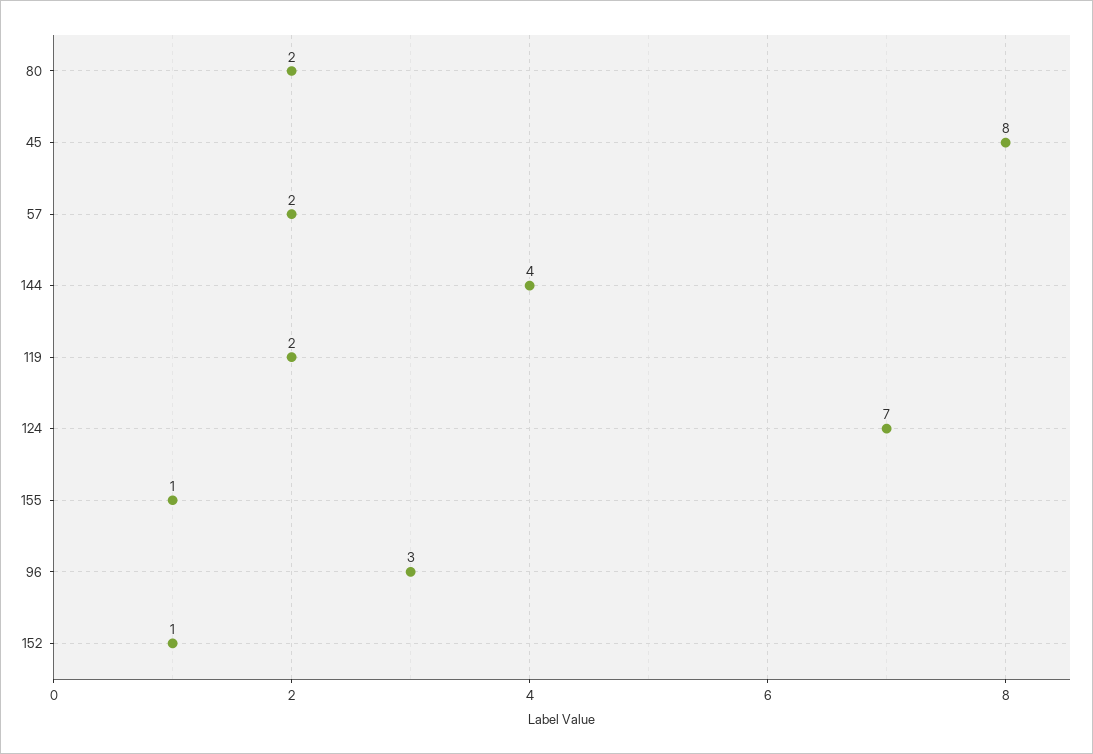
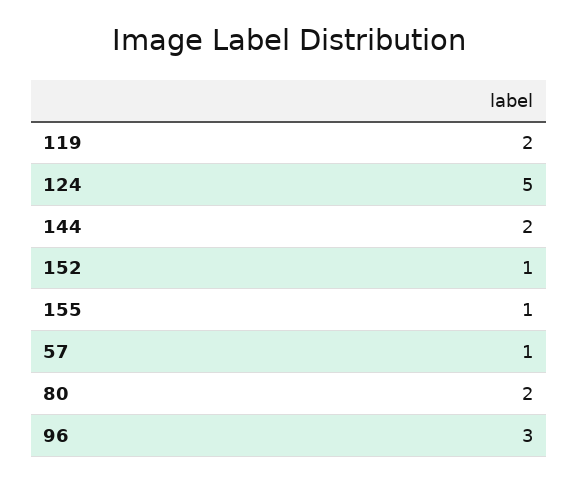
45: 8 -> none
57: 2 -> 1
144: 4 -> 2
124: 7 -> 5

